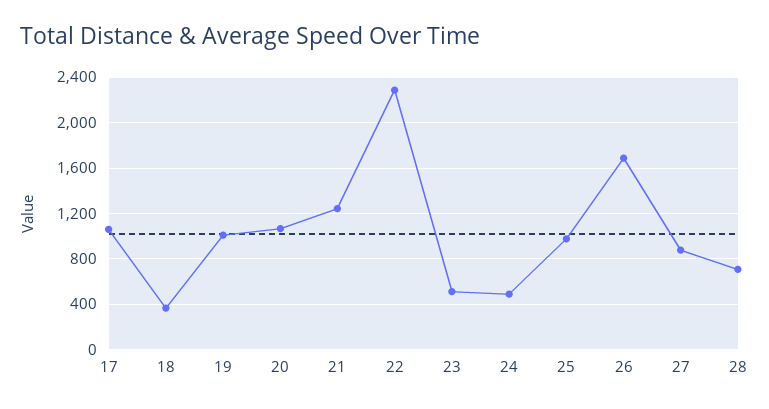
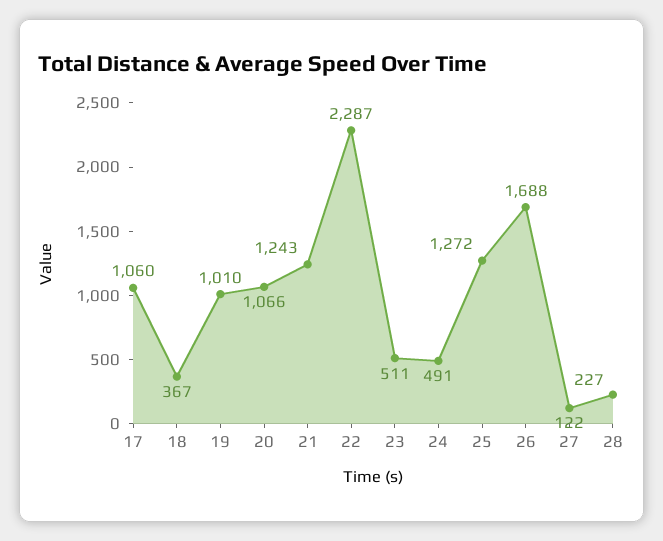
25: 1000 -> 1272
27: 900 -> 122
28: 700 -> 227

